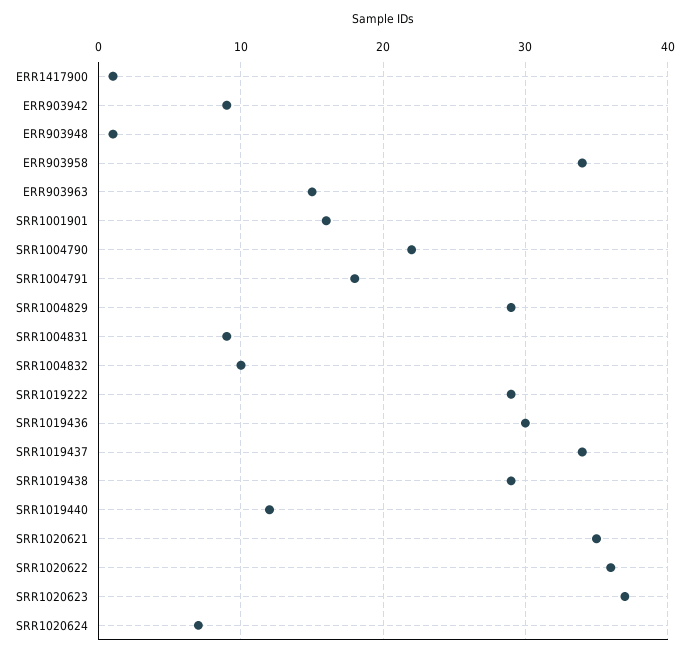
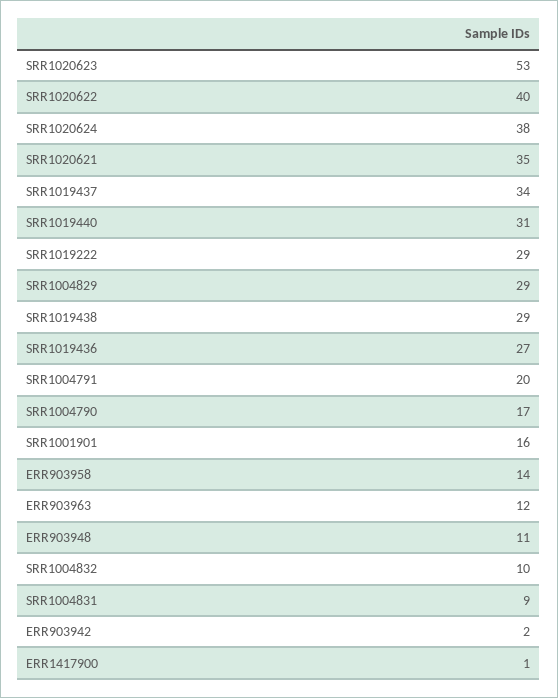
ERR903942: 9 -> 2
ERR903948: 1 -> 11
ERR903958: 34 -> 14
ERR903963: 15 -> 12
SRR1004790: 22 -> 17
SRR1004791: 18 -> 20
SRR1019436: 30 -> 27
SRR1019440: 12 -> 31
SRR1020622: 36 -> 40
SRR1020623: 37 -> 53
SRR1020624: 7 -> 38

